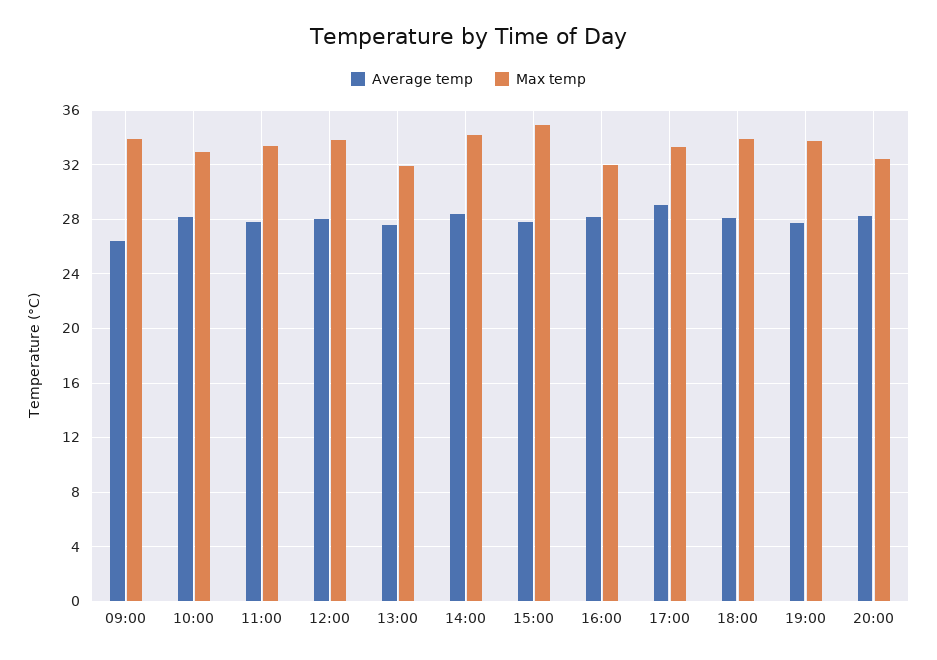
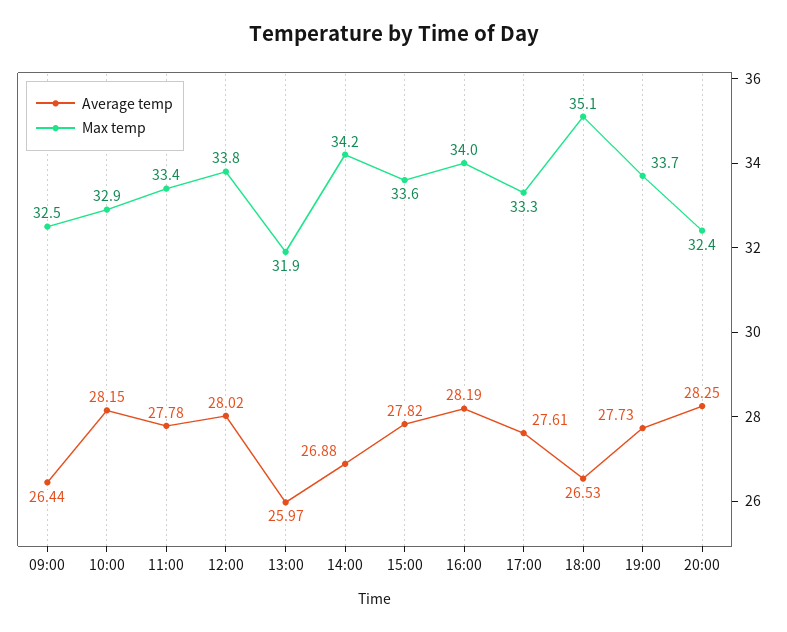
Max temp, 09:00: 34 -> 32.5
Average temp, 13:00: 27.5 -> 25.97
Average temp, 14:00: 28.5 -> 26.88
Max temp, 15:00: 35 -> 33.6
Max temp, 16:00: 32 -> 34
Average temp, 17:00: 29 -> 27.61
Average temp, 18:00: 28 -> 26.53
Max temp, 18:00: 34 -> 35.1

